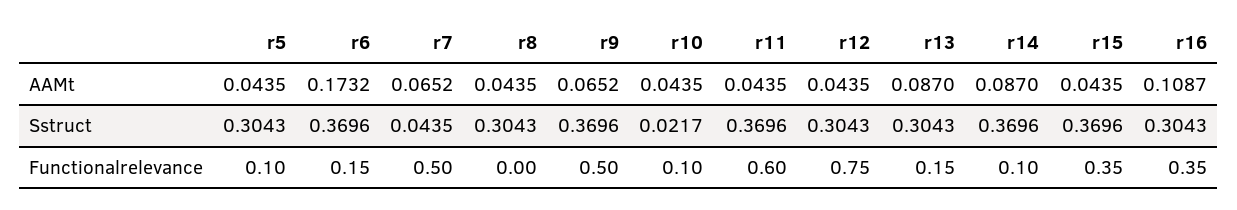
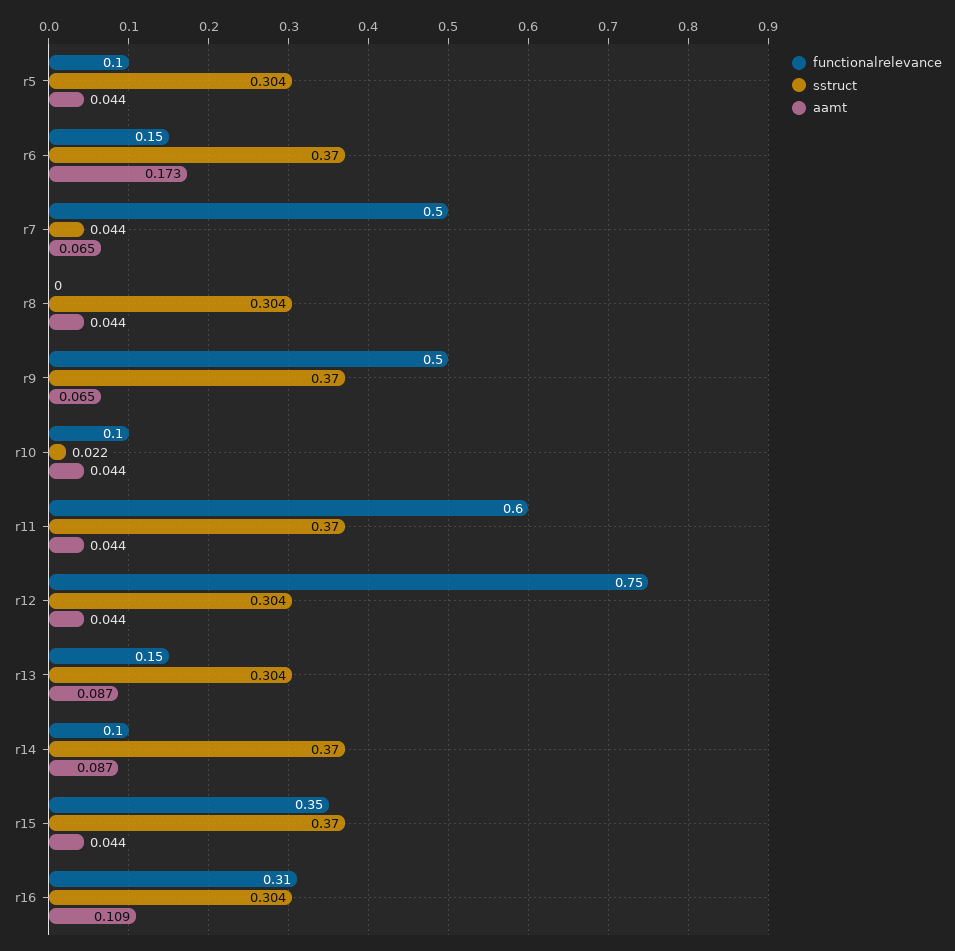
Functionalrelevance, r16: 0.35 -> 0.31

